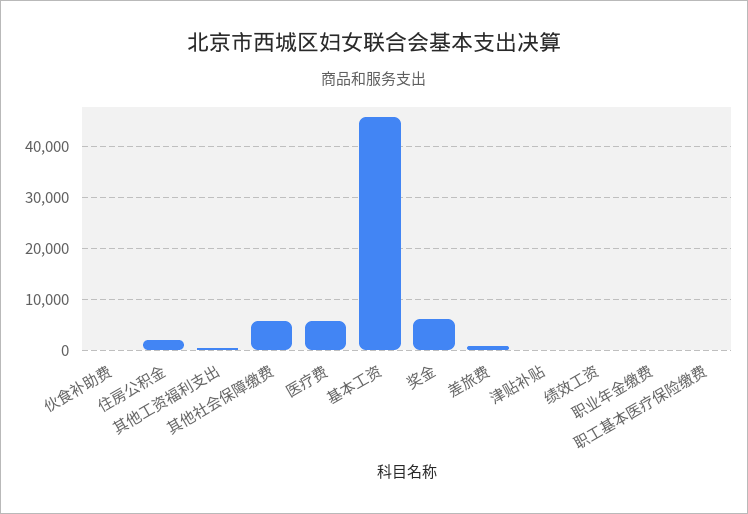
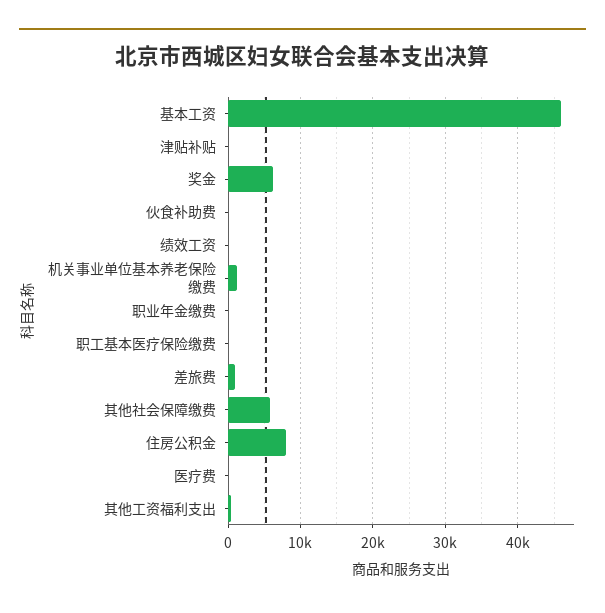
住房公积金: 2000 -> 8000
医疗费: 6000 -> 0
机关事业单位基本养老保险缴费: none -> 1000

